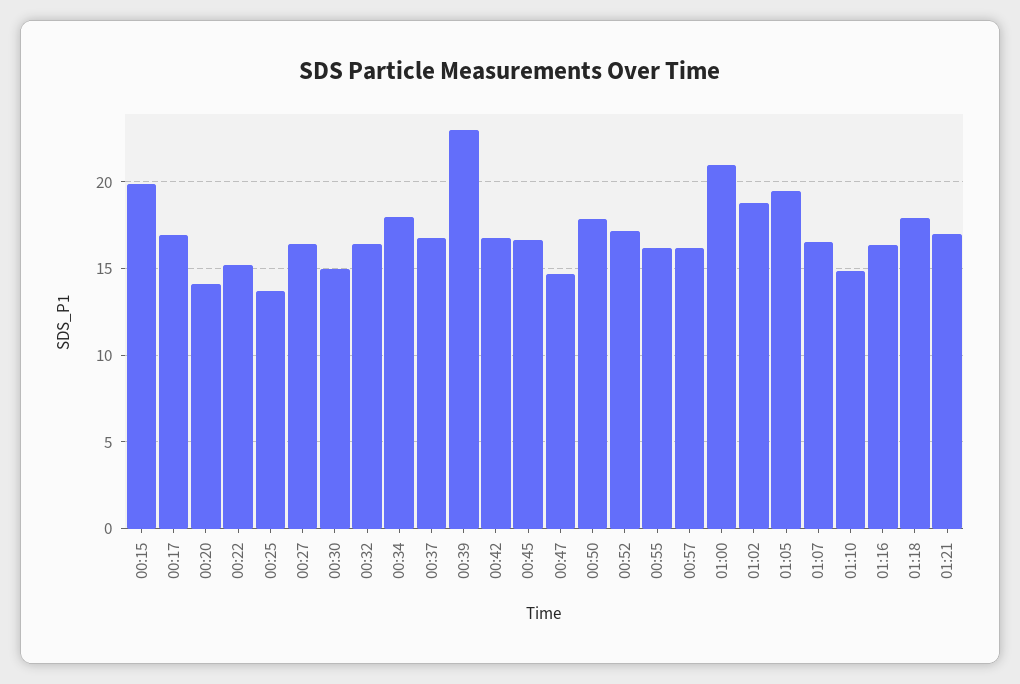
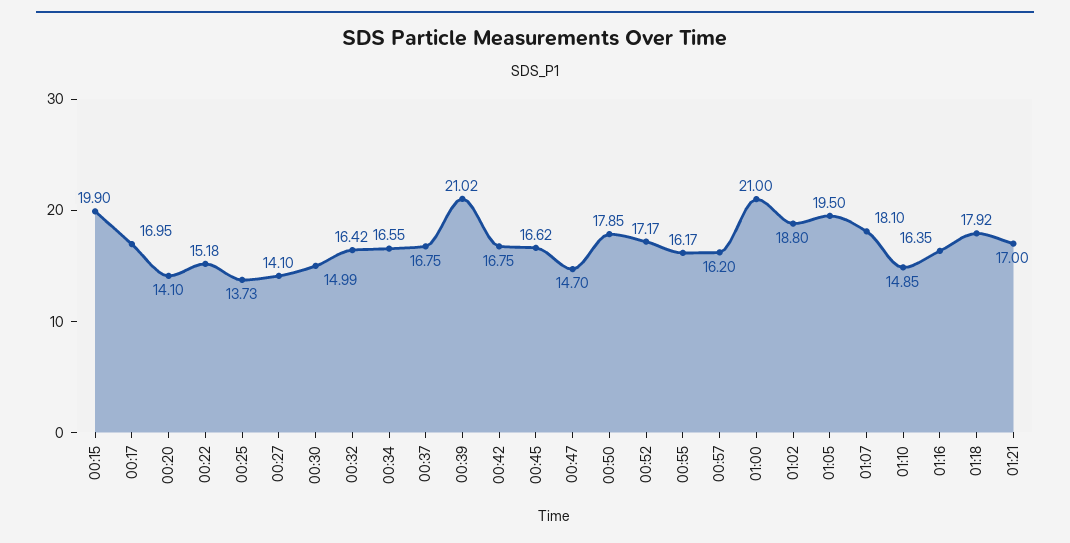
00:27: 16.5 -> 14.1
00:34: 18 -> 16.55
00:39: 23 -> 21.02
01:07: 16.5 -> 18.1

